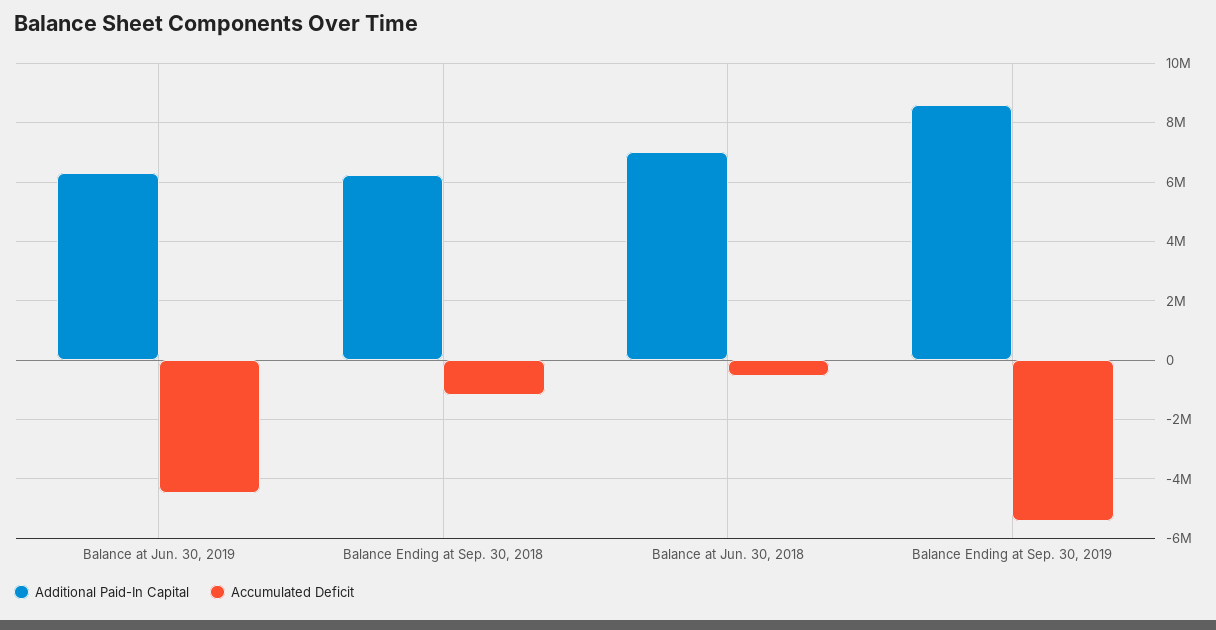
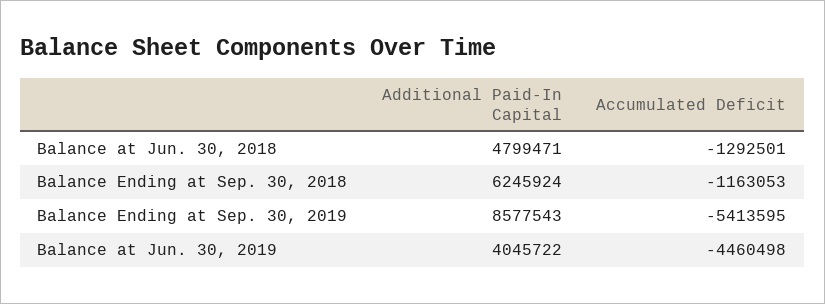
Additional Paid-In Capital, Balance at Jun. 30, 2019: 6250000 -> 4045722
Additional Paid-In Capital, Balance at Jun. 30, 2018: 7000000 -> 4799471
Accumulated Deficit, Balance at Jun. 30, 2018: -500000 -> -1292501

